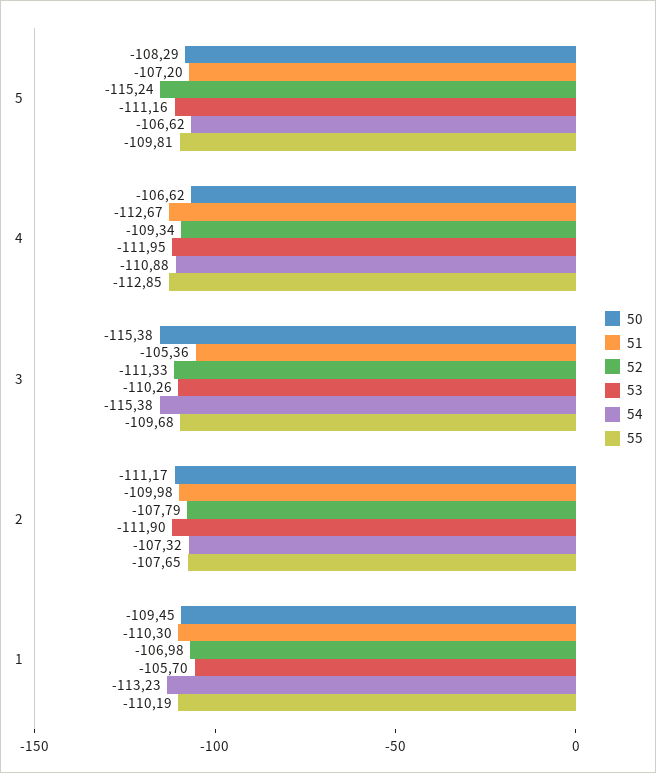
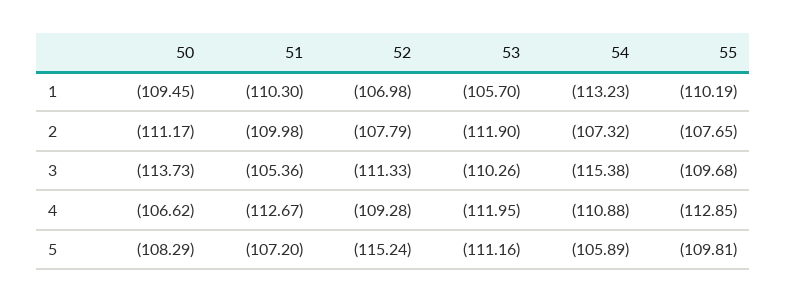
54, 5: -106.62 -> -105.89
52, 4: -109.34 -> -109.28
50, 3: -115.38 -> -113.73

